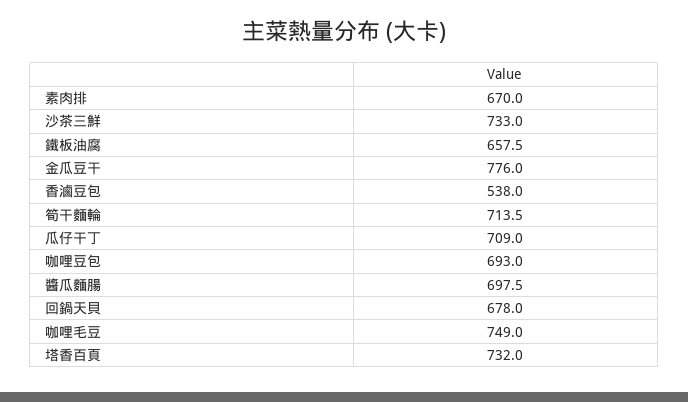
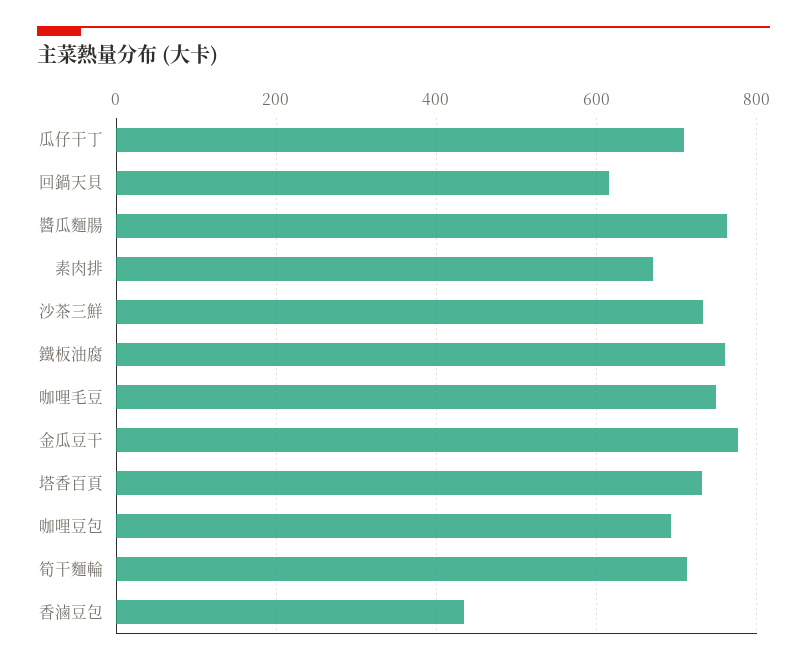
鐵板油腐: 657.5 -> 760
香滷豆包: 538 -> 440
醬瓜麵腸: 697.5 -> 760
回鍋天貝: 678 -> 620

